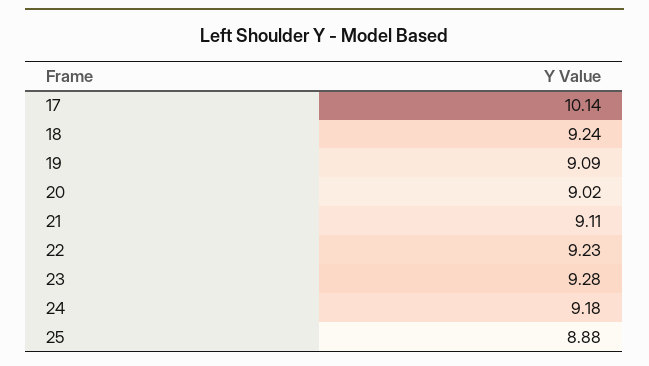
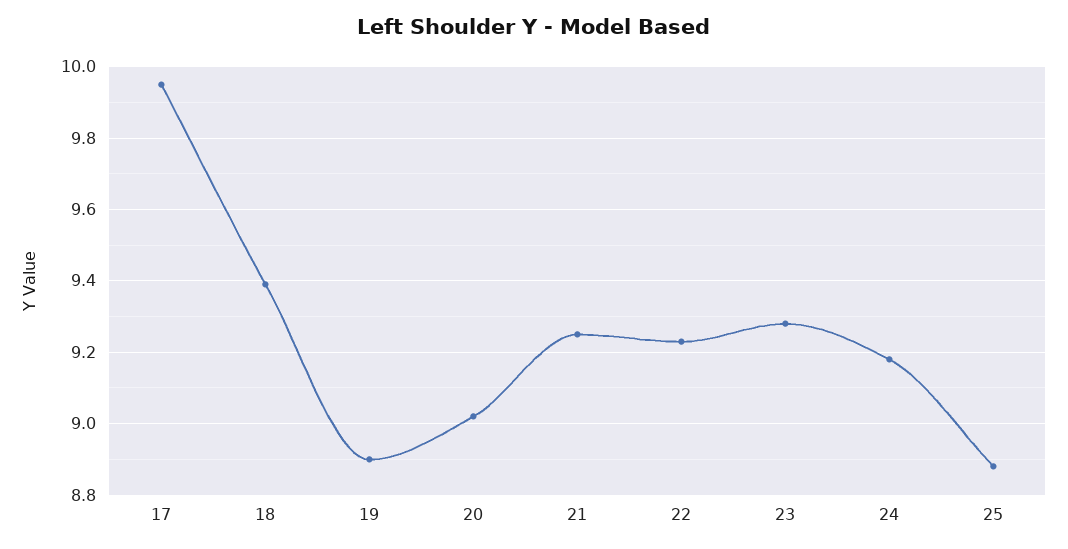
17: 10.14 -> 9.95
18: 9.24 -> 9.4
19: 9.09 -> 8.9
21: 9.11 -> 9.25

